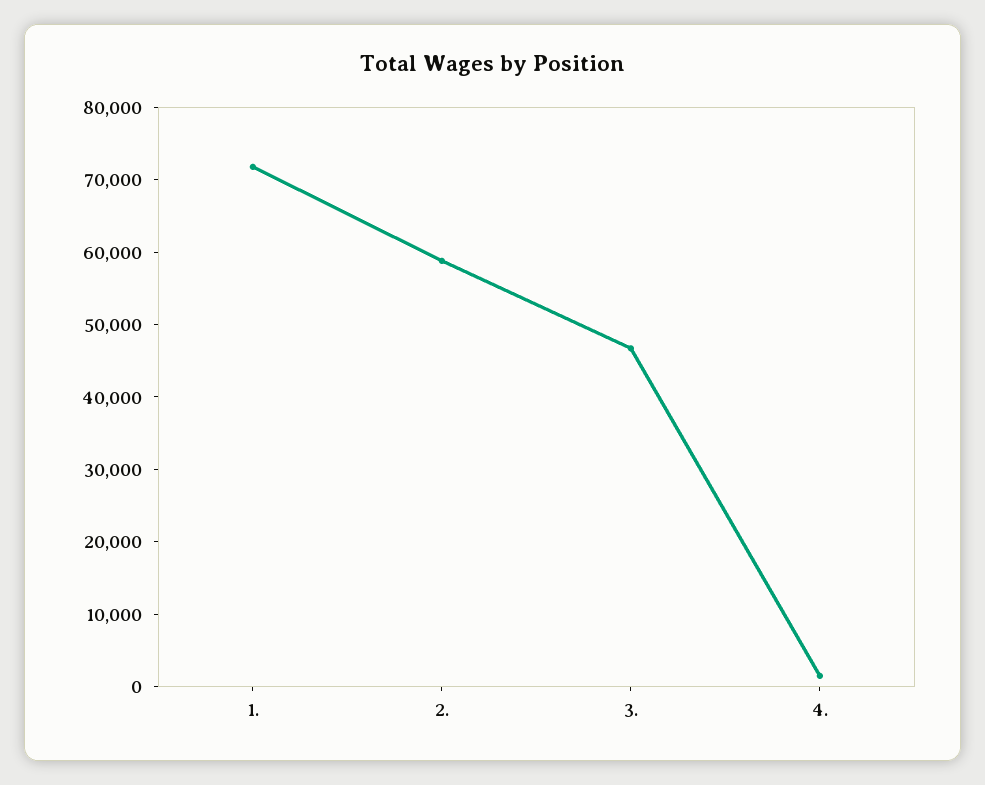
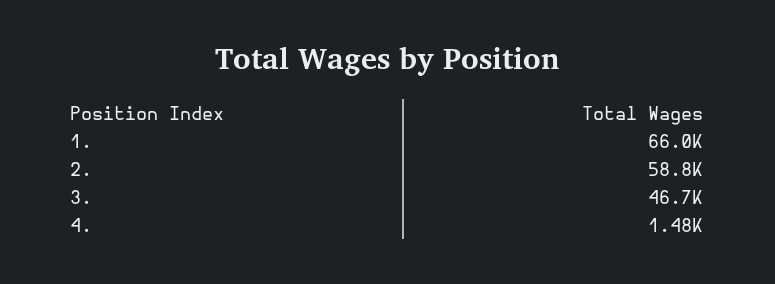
1.: 72000 -> 66000

